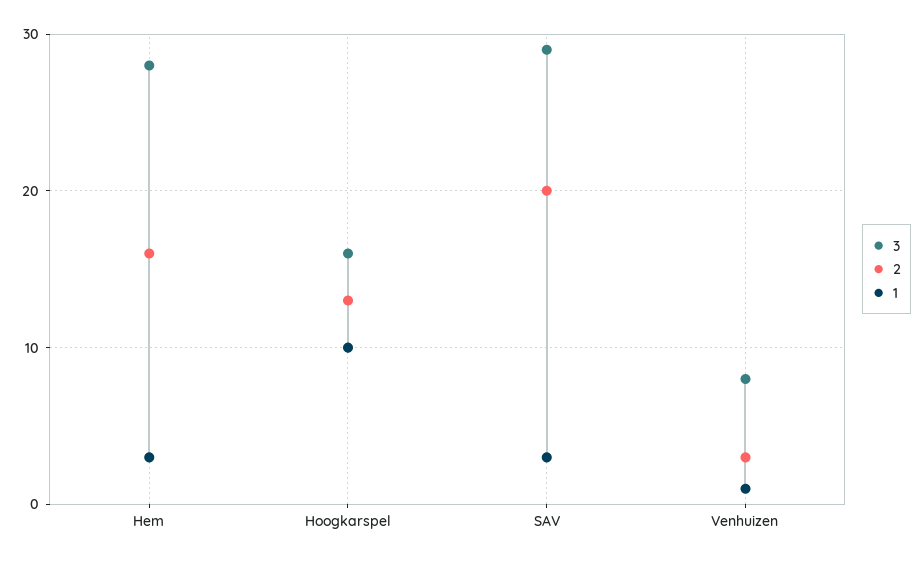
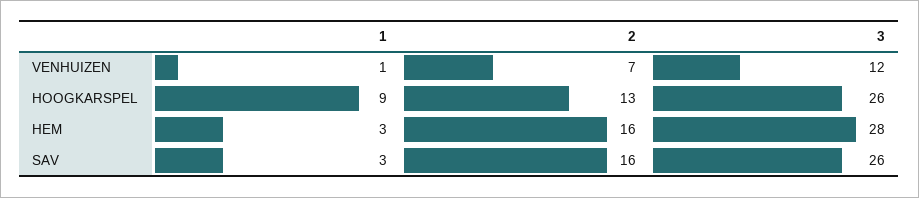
3, Hoogkarspel: 16 -> 26
1, Hoogkarspel: 10 -> 9
3, SAV: 29 -> 26
2, SAV: 20 -> 16
3, Venhuizen: 8 -> 12
2, Venhuizen: 3 -> 7

